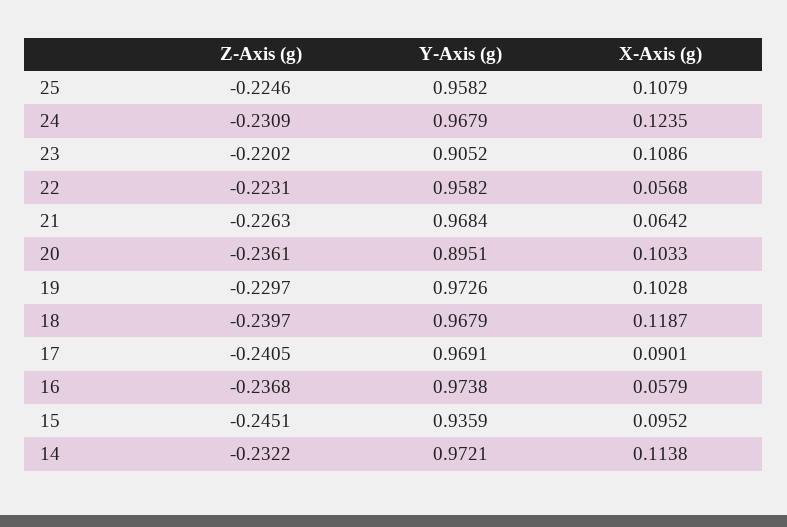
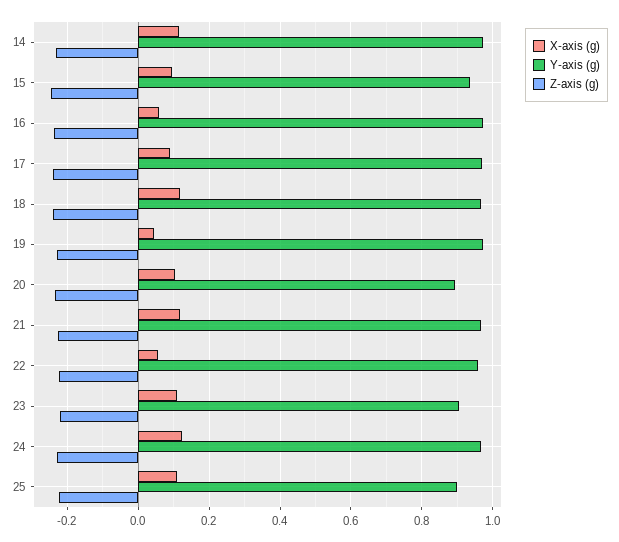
Y-Axis (g), 25: 0.9582 -> 0.9
X-Axis (g), 21: 0.0642 -> 0.12
X-Axis (g), 19: 0.1028 -> 0.04

